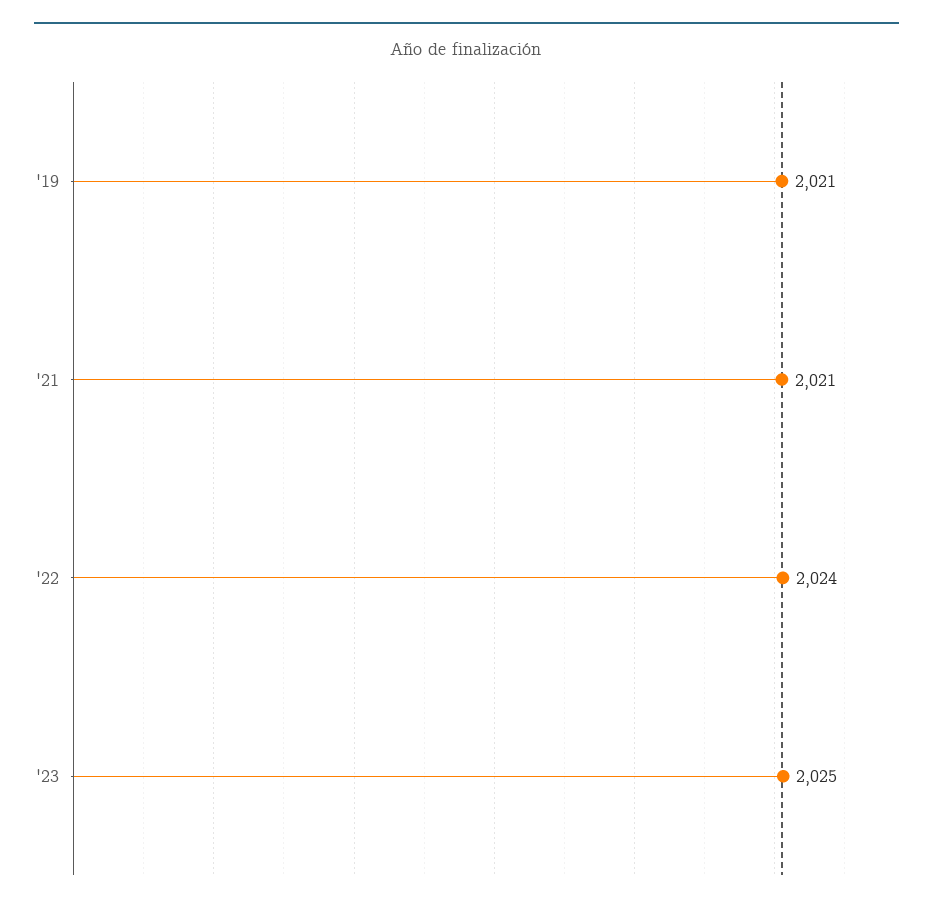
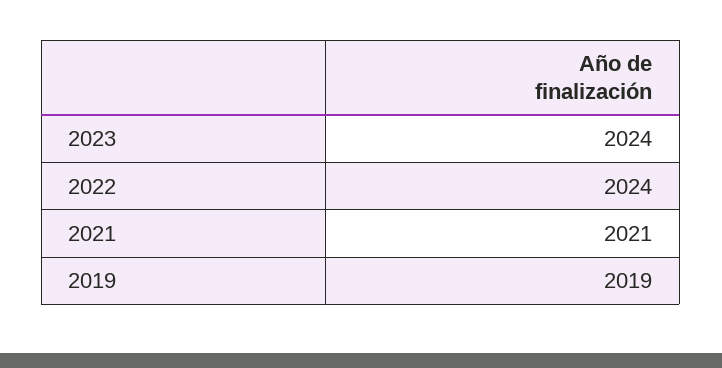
'19: 2021 -> 2019
'23: 2025 -> 2024

